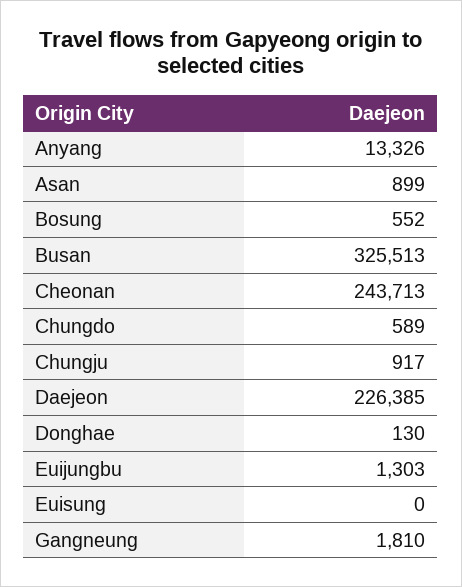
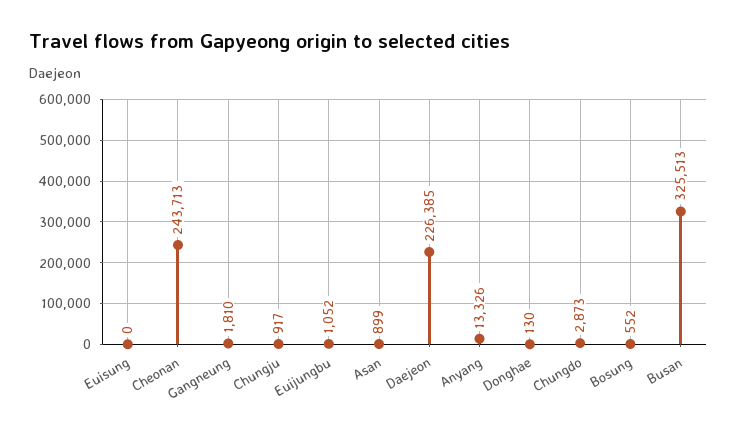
Chungdo: 589 -> 2873
Euijungbu: 1303 -> 1052

